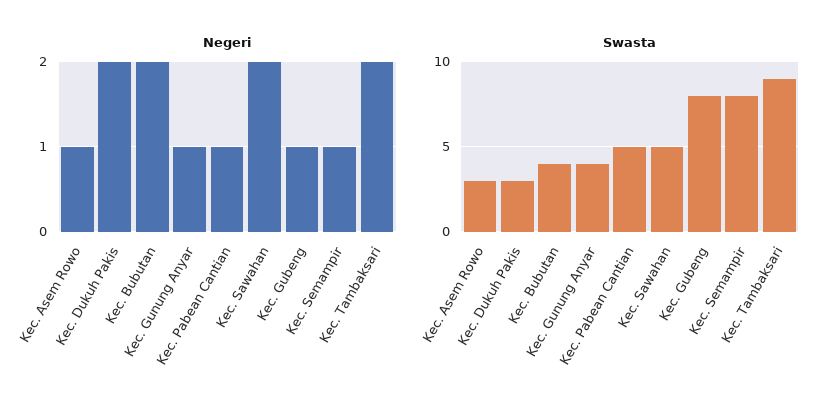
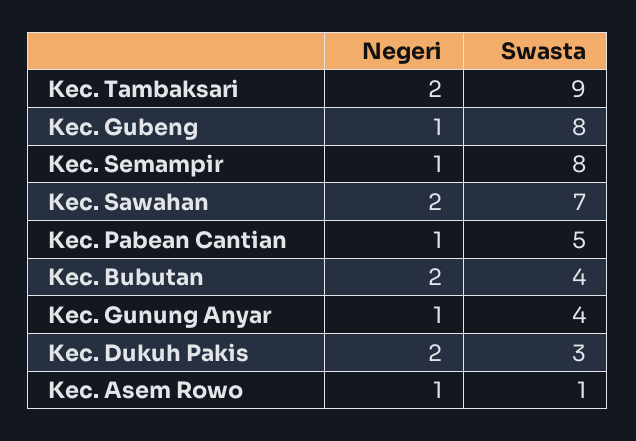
Swasta, Kec. Asem Rowo: 3 -> 1
Swasta, Kec. Sawahan: 5 -> 7

